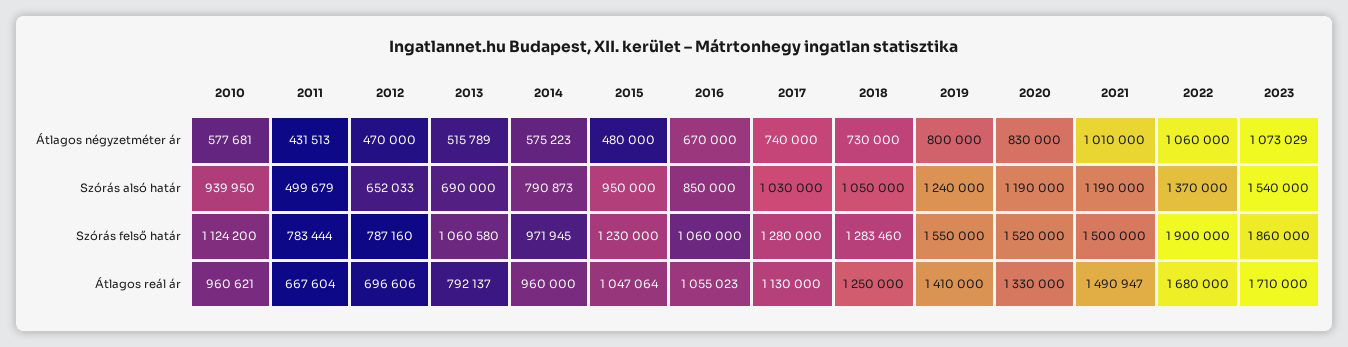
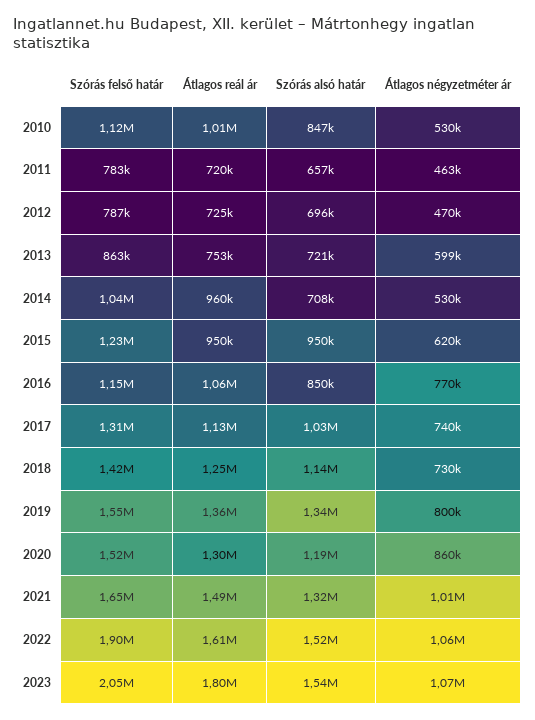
2010, Átlagos négyzetméter ár: 577681 -> 530000
2011, Átlagos négyzetméter ár: 431513 -> 463000
2013, Átlagos négyzetméter ár: 515789 -> 599000
2014, Átlagos négyzetméter ár: 575223 -> 530000
2015, Átlagos négyzetméter ár: 480000 -> 620000
2016, Átlagos négyzetméter ár: 670000 -> 770000
2020, Átlagos négyzetméter ár: 830000 -> 860000
2010, Szórás alsó határ: 939950 -> 847000
2011, Szórás alsó határ: 499679 -> 657000
2012, Szórás alsó határ: 652033 -> 696000
2013, Szórás alsó határ: 690000 -> 721000
2014, Szórás alsó határ: 790873 -> 708000
2018, Szórás alsó határ: 1050000 -> 1140000
2019, Szórás alsó határ: 1240000 -> 1340000
2021, Szórás alsó határ: 1190000 -> 1320000
2022, Szórás alsó határ: 1370000 -> 1520000
2013, Szórás felső határ: 1060580 -> 863000
2014, Szórás felső határ: 971945 -> 1040000
2016, Szórás felső határ: 1060000 -> 1150000
2017, Szórás felső határ: 1280000 -> 1310000
2018, Szórás felső határ: 1283460 -> 1420000
2021, Szórás felső határ: 1500000 -> 1650000
2023, Szórás felső határ: 1860000 -> 2050000
2010, Átlagos reál ár: 960621 -> 1010000
2011, Átlagos reál ár: 667604 -> 720000
2012, Átlagos reál ár: 696606 -> 725000
2013, Átlagos reál ár: 792137 -> 753000
2015, Átlagos reál ár: 1047064 -> 950000
2019, Átlagos reál ár: 1410000 -> 1360000
2020, Átlagos reál ár: 1330000 -> 1300000
2022, Átlagos reál ár: 1680000 -> 1610000
2023, Átlagos reál ár: 1710000 -> 1800000

